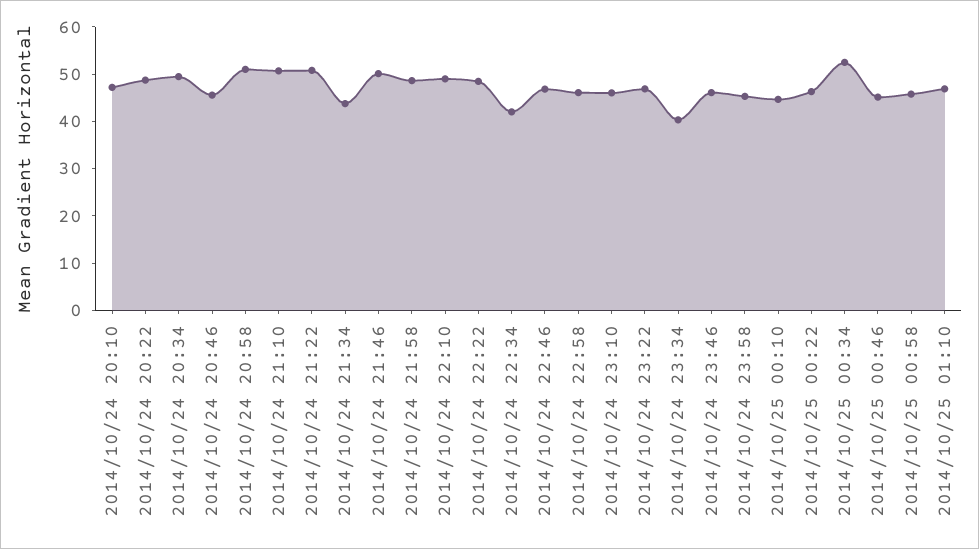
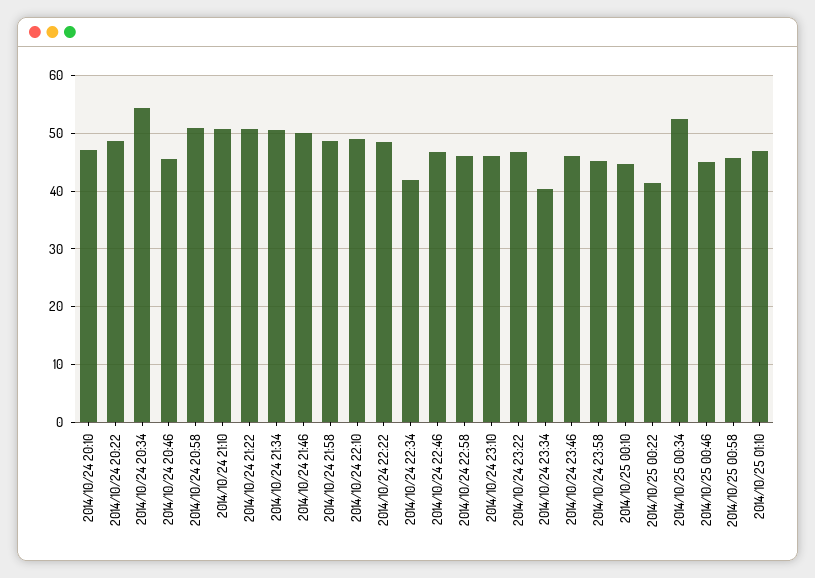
2014/10/24 20:34: 50 -> 54
2014/10/24 21:34: 44 -> 50
2014/10/25 00:22: 46 -> 42

